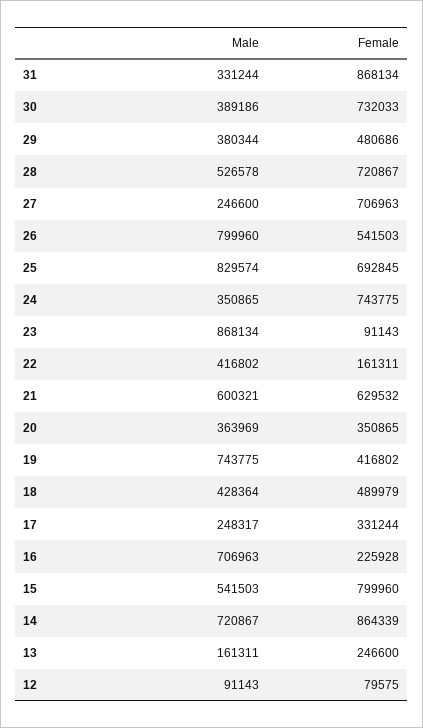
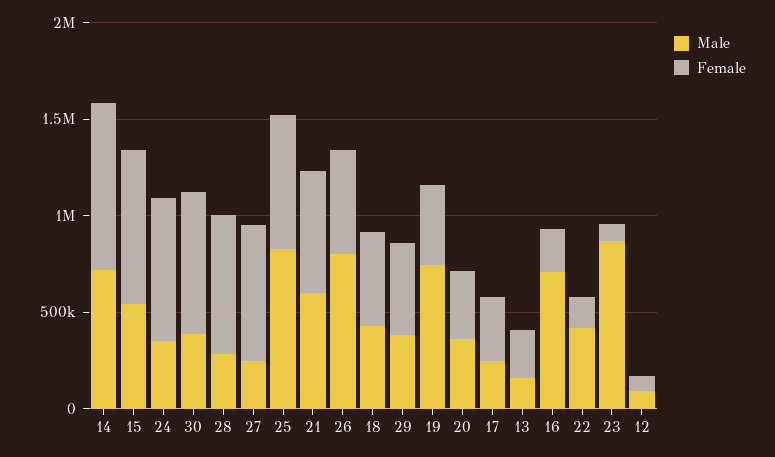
Male, 31: 331244 -> none
Female, 31: 868134 -> none
Male, 28: 526578 -> 300000

